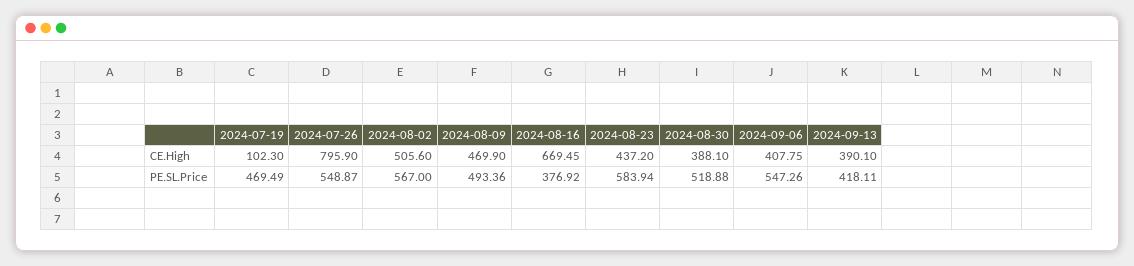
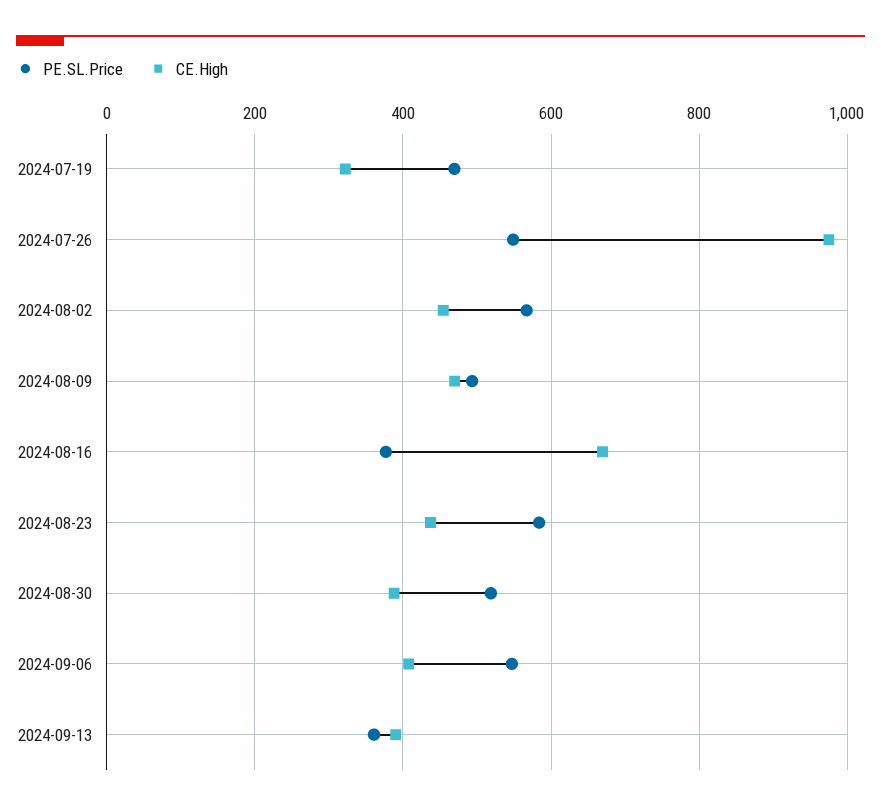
CE.High, 2024-07-19: 102.3 -> 320
CE.High, 2024-07-26: 795.9 -> 980
CE.High, 2024-08-02: 505.6 -> 460
PE.SL.Price, 2024-09-13: 418.11 -> 360

